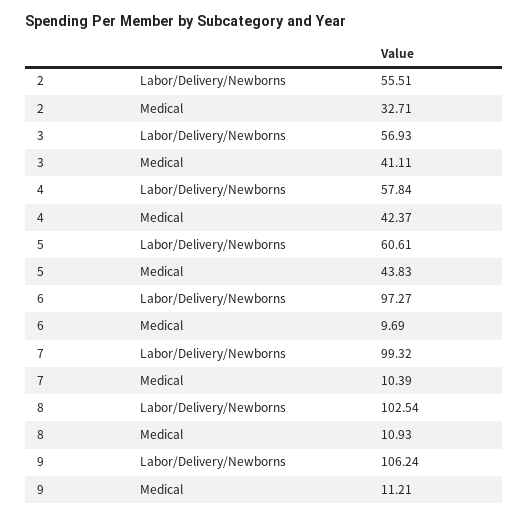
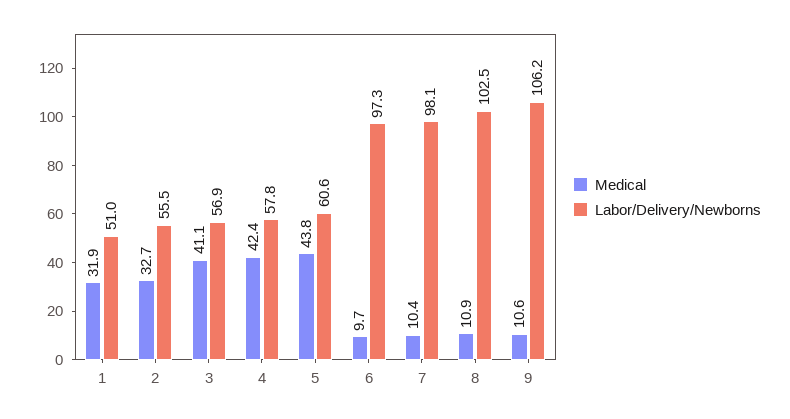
Labor/Delivery/Newborns, 7: 99.32 -> 98.1
Medical, 9: 11.21 -> 10.6
Medical, 1: none -> 31.9
Labor/Delivery/Newborns, 1: none -> 51

